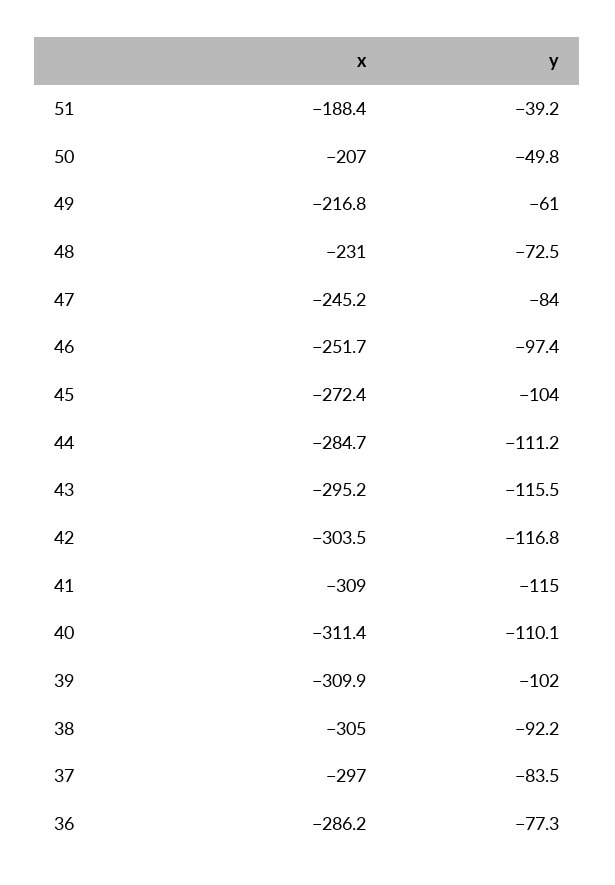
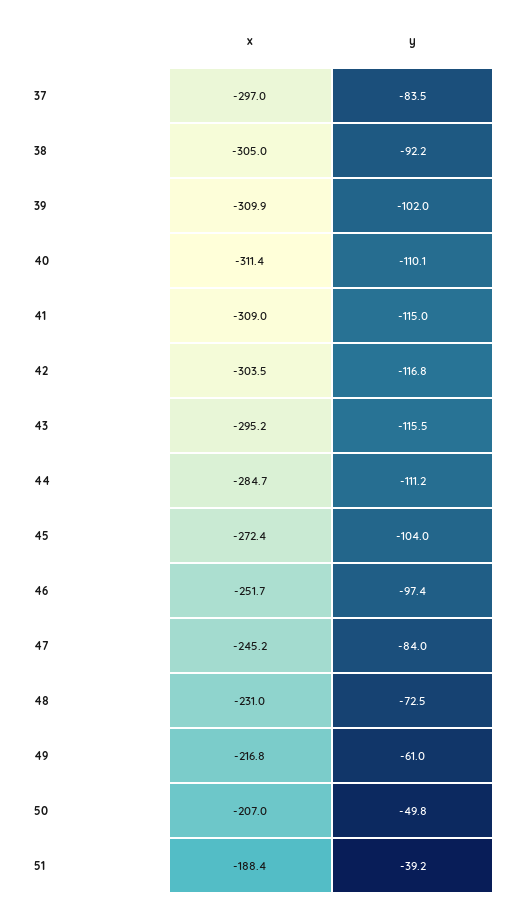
x, 36: -286.2 -> none
y, 36: -77.3 -> none

